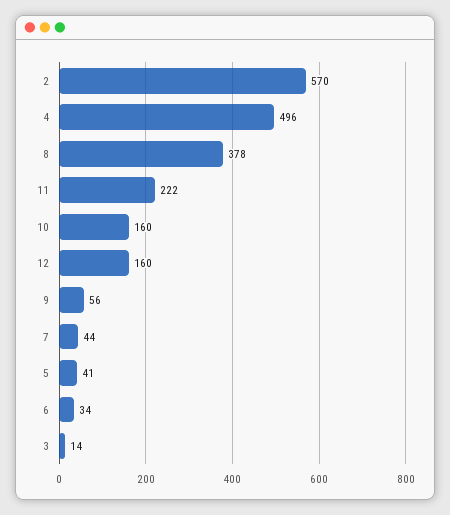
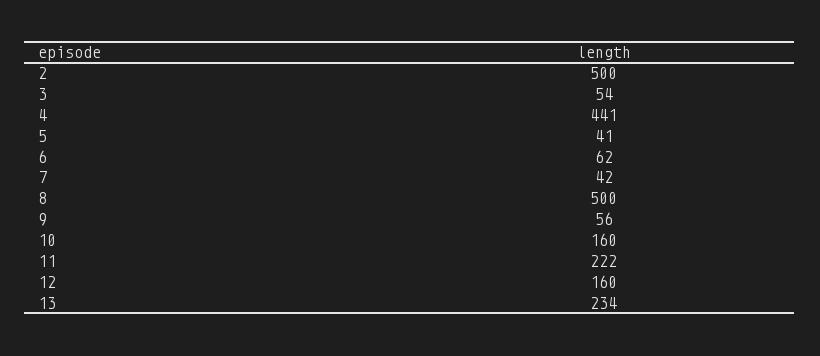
2: 570 -> 500
4: 496 -> 441
8: 378 -> 500
7: 44 -> 42
6: 34 -> 62
3: 14 -> 54
13: none -> 234

